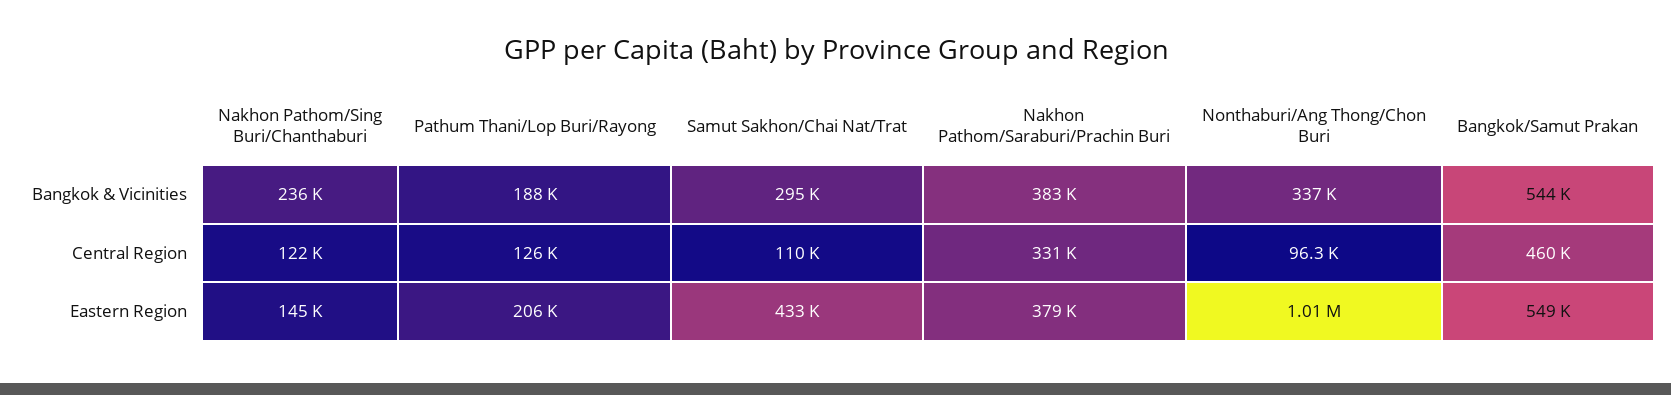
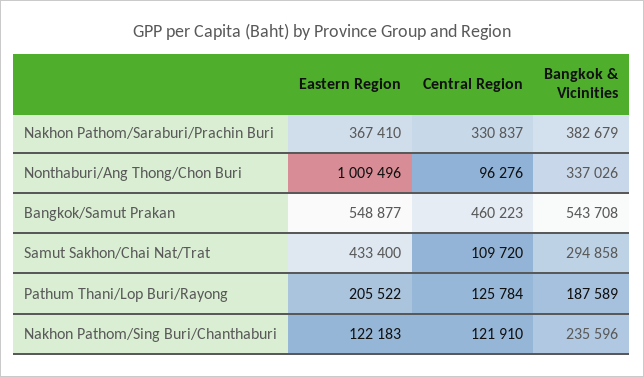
Nakhon Pathom/Sing Buri/Chanthaburi, Eastern Region: 145000 -> 122183
Nakhon Pathom/Saraburi/Prachin Buri, Eastern Region: 379000 -> 367410

